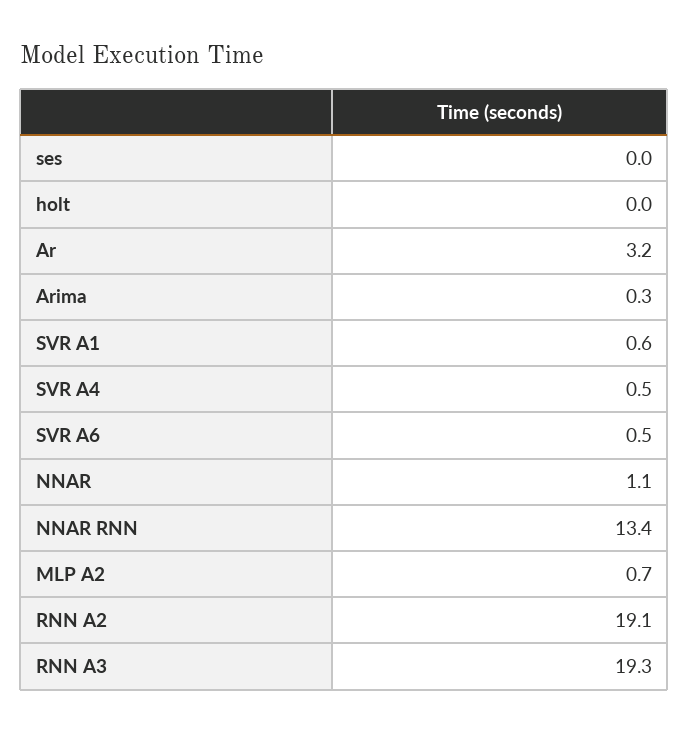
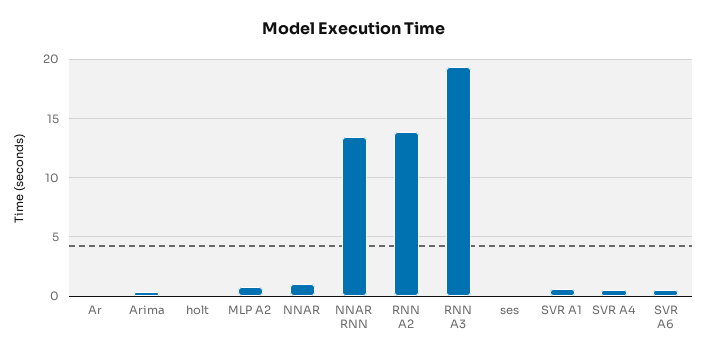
Ar: 3.2 -> 0
RNN A2: 19.1 -> 14

